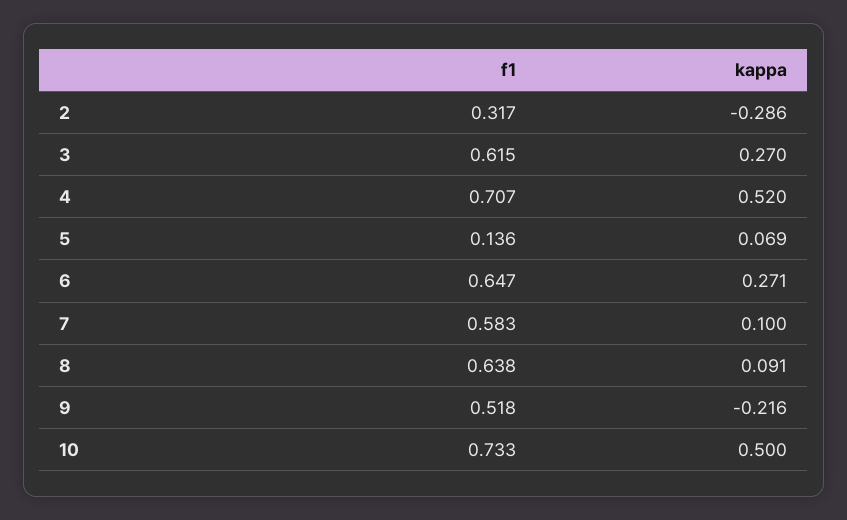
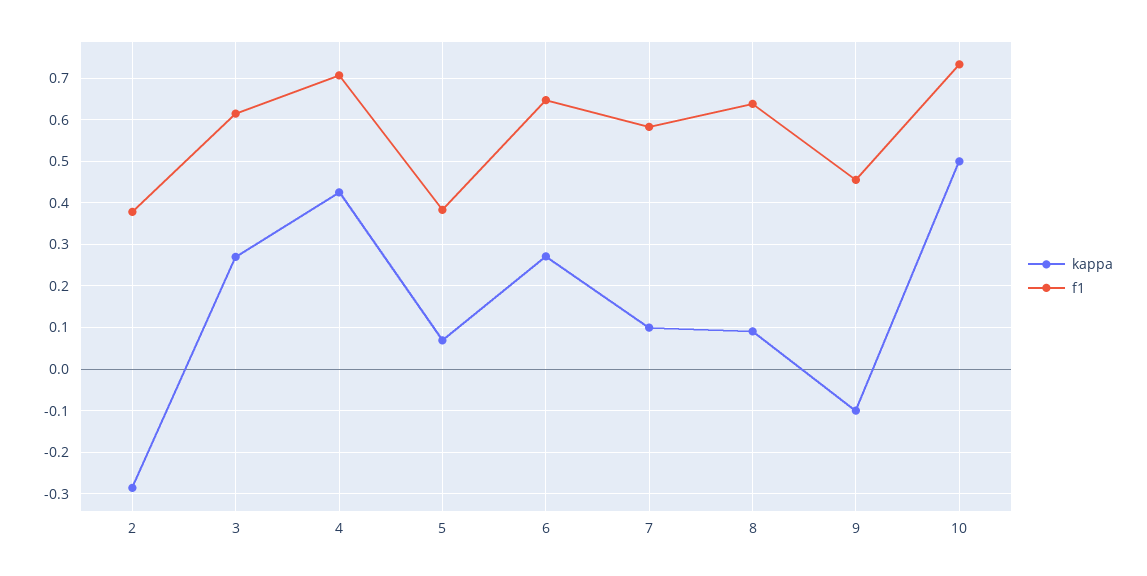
f1, 2: 0.317 -> 0.38
kappa, 4: 0.52 -> 0.42
f1, 5: 0.136 -> 0.38
f1, 9: 0.518 -> 0.46
kappa, 9: -0.216 -> -0.1

